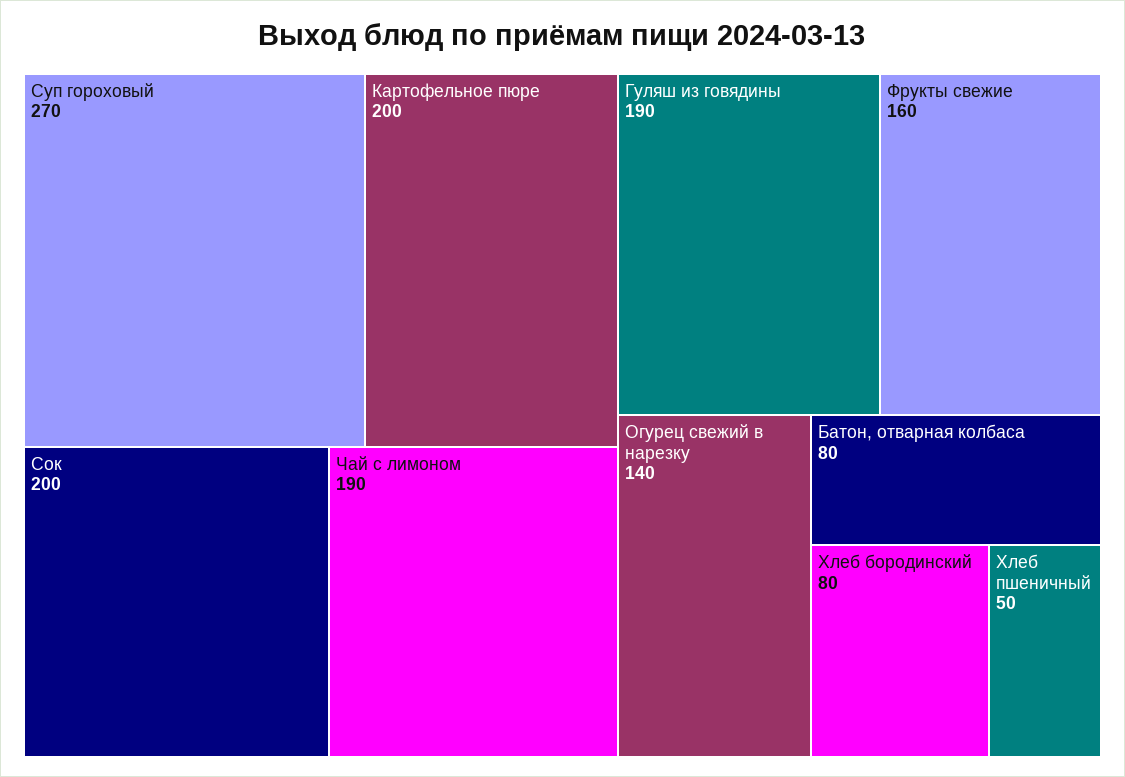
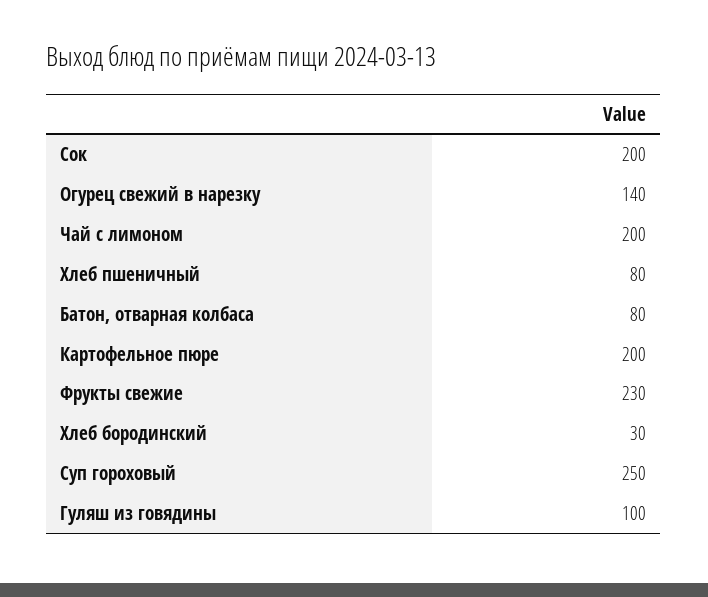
Суп гороховый: 270 -> 250
Чай с лимоном: 190 -> 200
Гуляш из говядины: 190 -> 100
Фрукты свежие: 160 -> 230
Хлеб бородинский: 80 -> 30
Хлеб пшеничный: 50 -> 80

